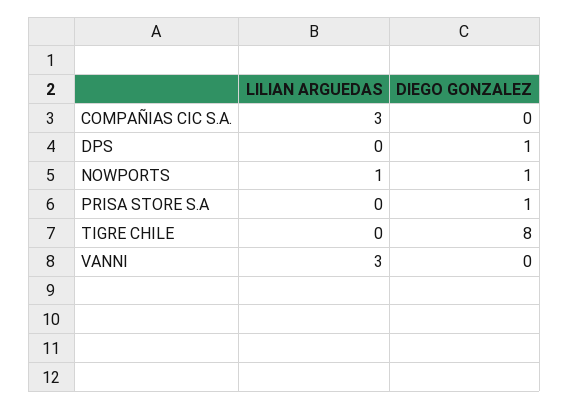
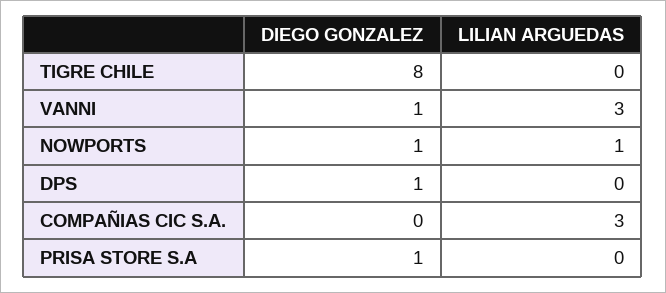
DIEGO GONZALEZ, VANNI: 0 -> 1

